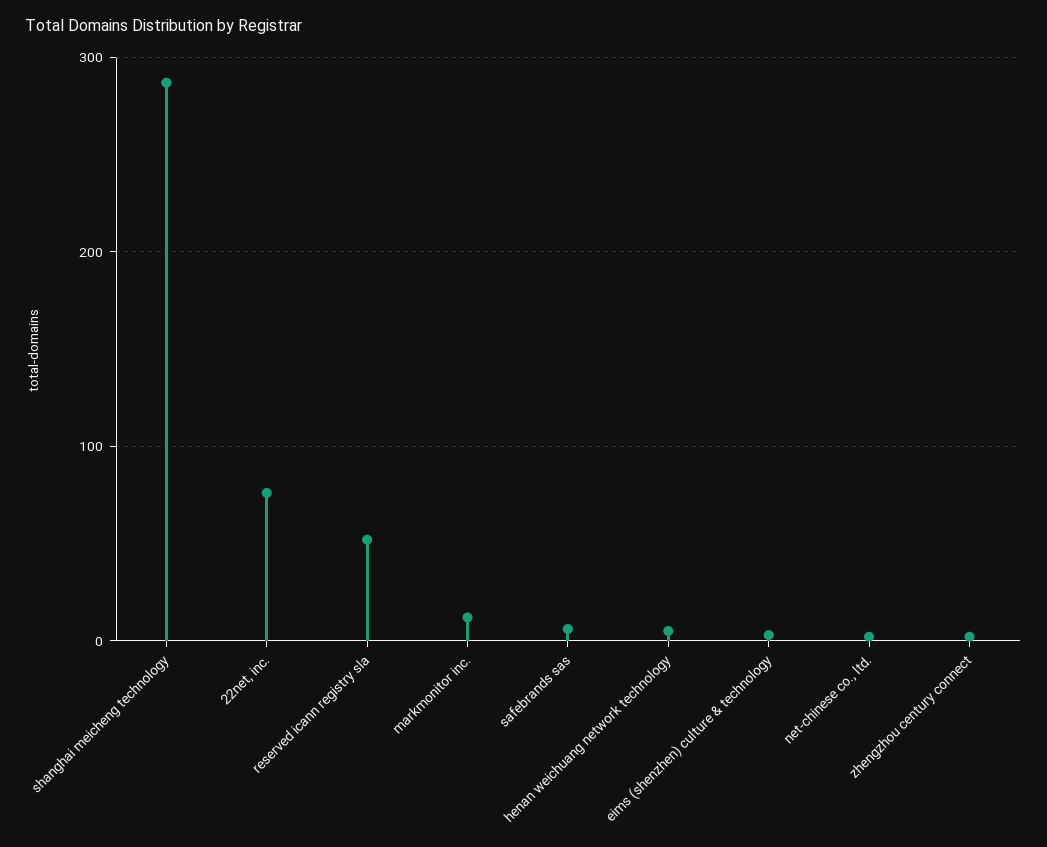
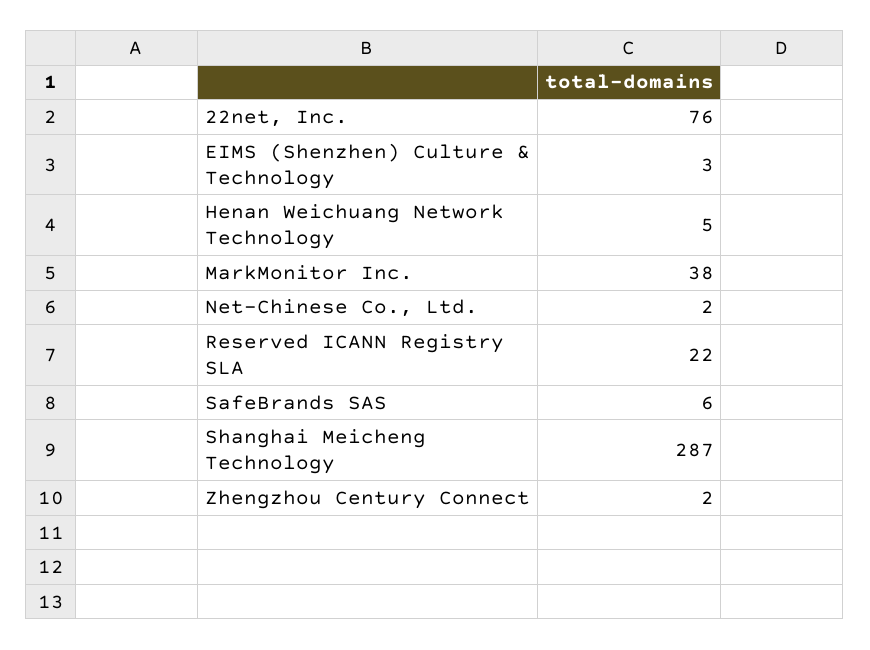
reserved icann registry sla: 50 -> 22
markmonitor inc.: 10 -> 38

